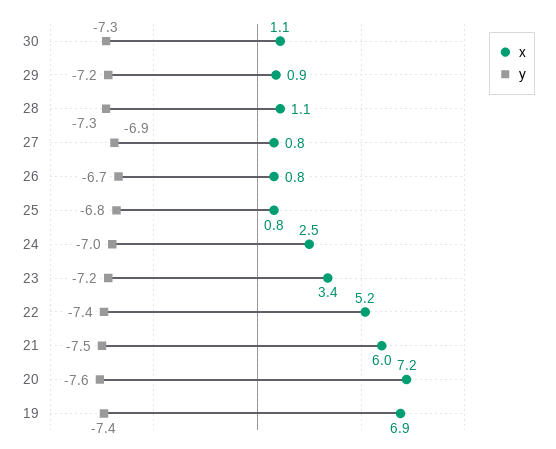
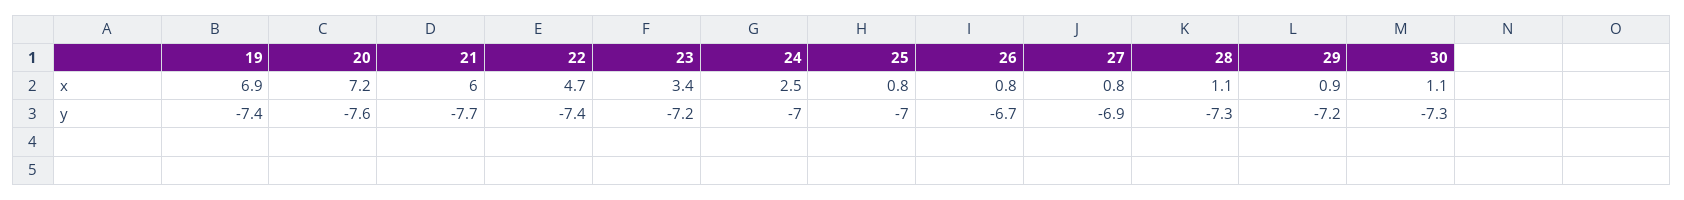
y, 25: -6.8 -> -7
x, 22: 5.2 -> 4.7
y, 21: -7.5 -> -7.7

